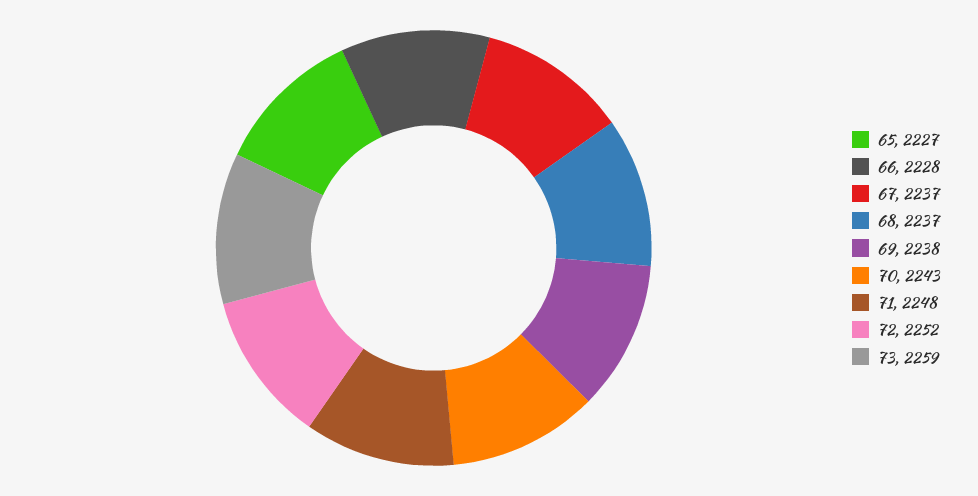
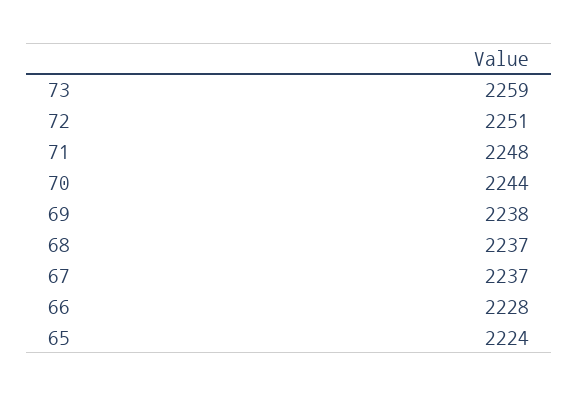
65: 2227 -> 2224
70: 2243 -> 2244
72: 2252 -> 2251

